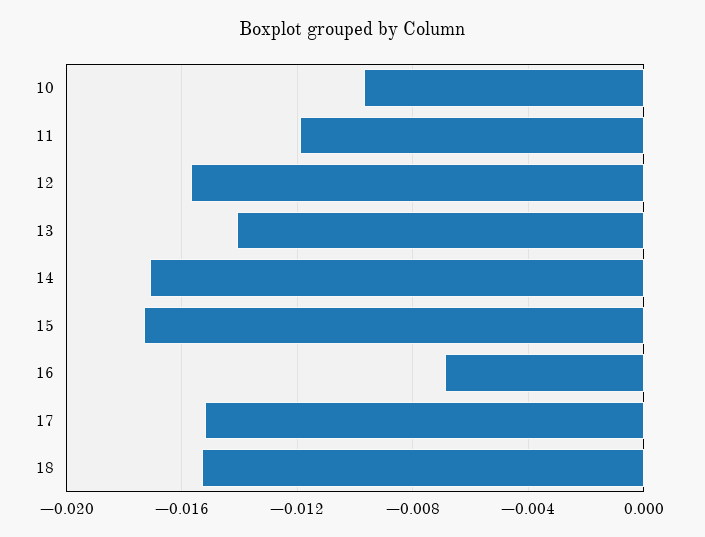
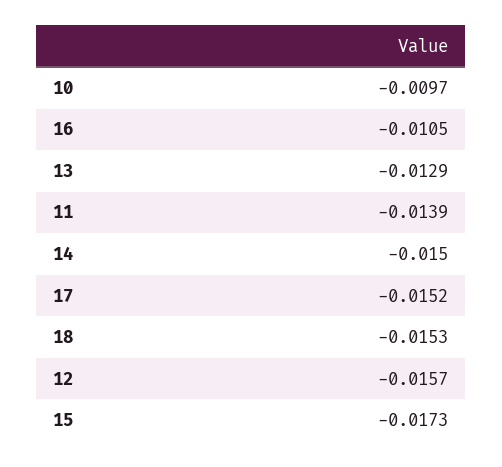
11: -0.012 -> -0.0139
13: -0.014 -> -0.0129
14: -0.017 -> -0.015
16: -0.007 -> -0.0105

